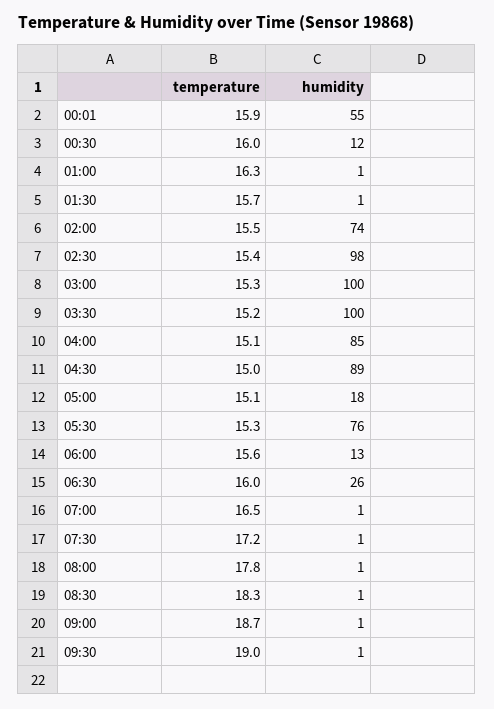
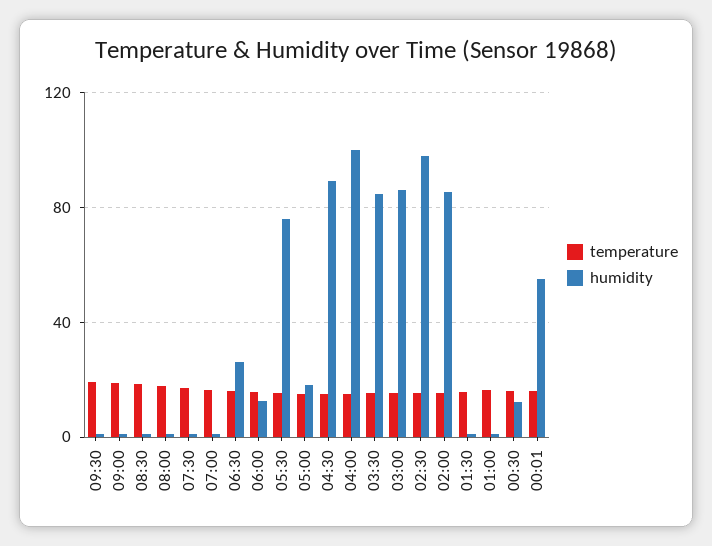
humidity, 02:00: 74 -> 85
humidity, 03:00: 100 -> 85
humidity, 03:30: 100 -> 85
humidity, 04:00: 85 -> 100

